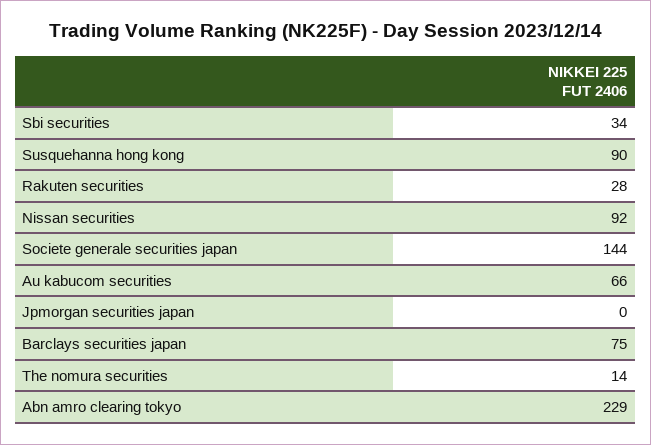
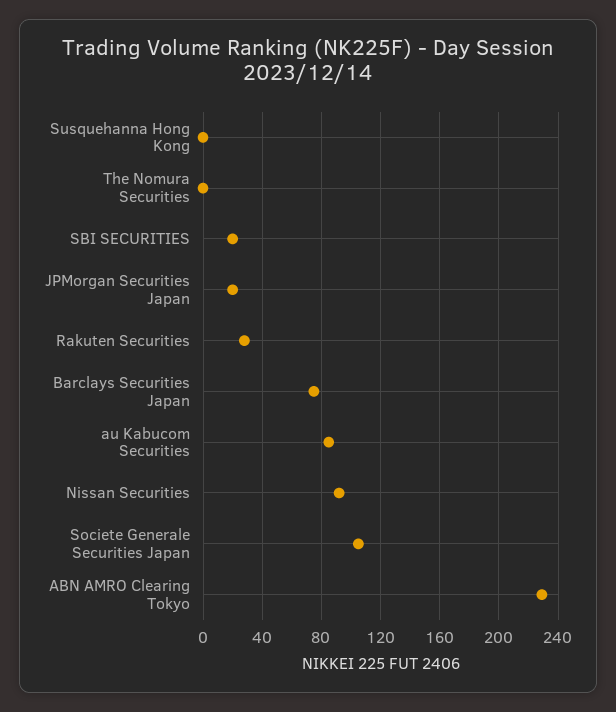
Sbi securities: 34 -> 20
Susquehanna hong kong: 90 -> 0
Societe generale securities japan: 144 -> 105
Au kabucom securities: 66 -> 85
Jpmorgan securities japan: 0 -> 20
The nomura securities: 14 -> 0

